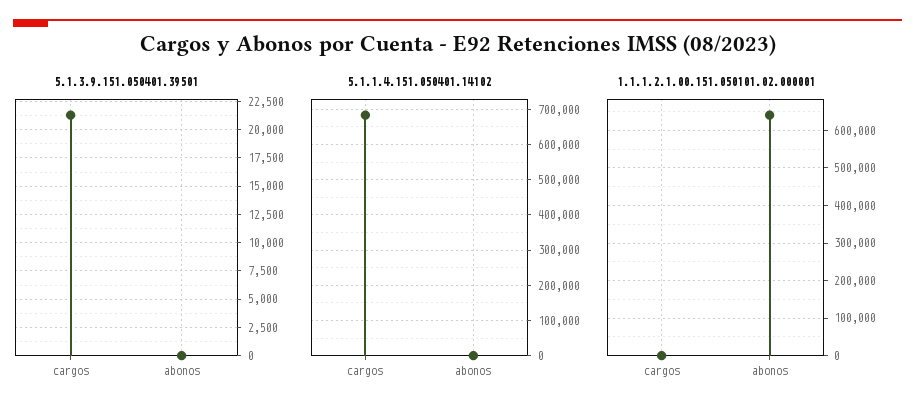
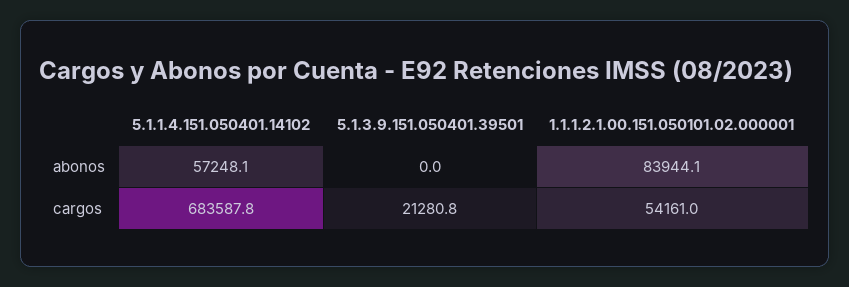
5.1.1.4.151.050401.14102, abonos: 0 -> 57248.1
1.1.1.2.1.00.151.050101.02.000001, cargos: 0 -> 54161
1.1.1.2.1.00.151.050101.02.000001, abonos: 640000 -> 83944.1

